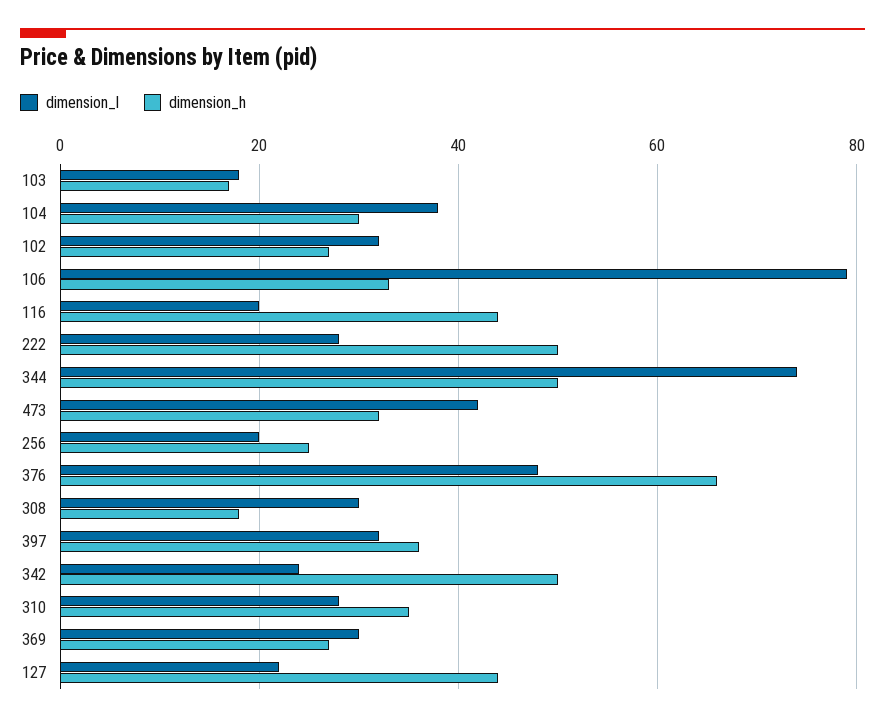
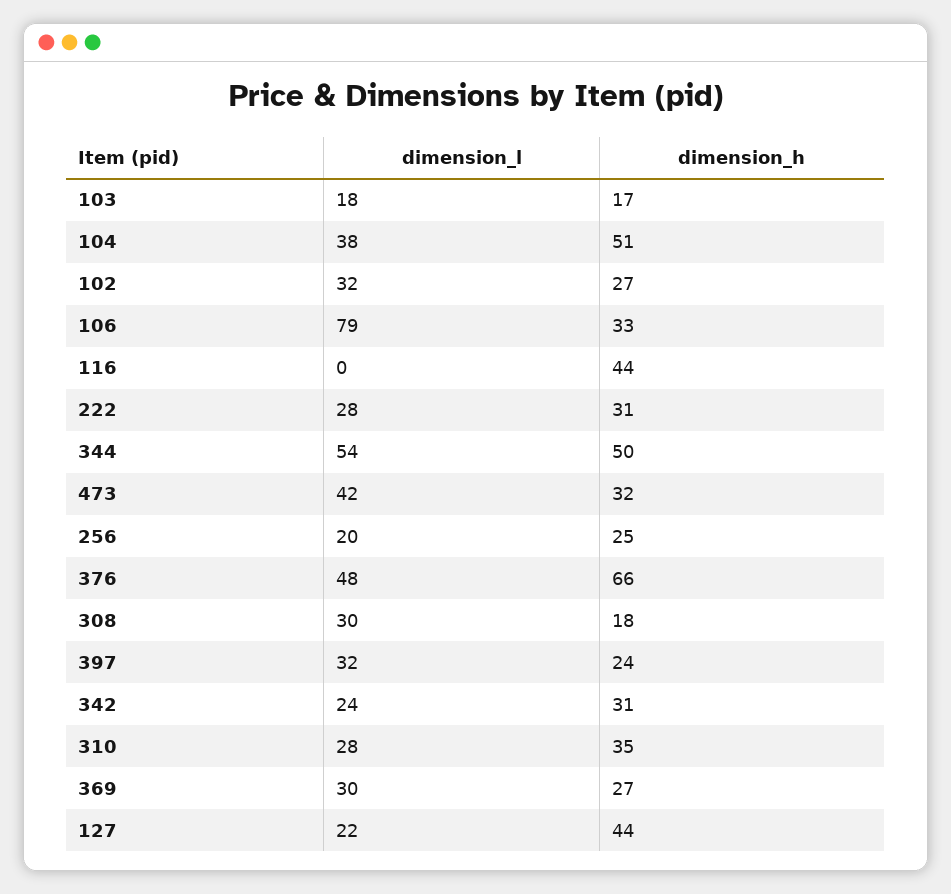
dimension_h, 104: 30 -> 51
dimension_l, 116: 20 -> 0
dimension_h, 222: 50 -> 31
dimension_l, 344: 75 -> 54
dimension_h, 397: 35 -> 24
dimension_h, 342: 50 -> 31

